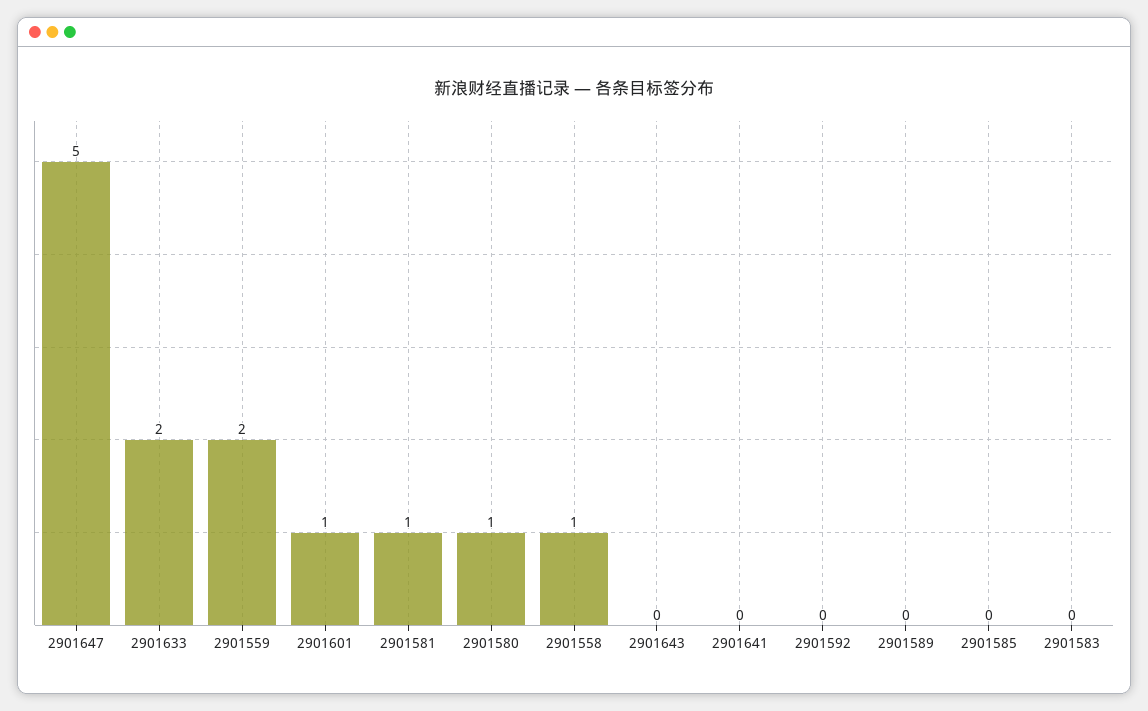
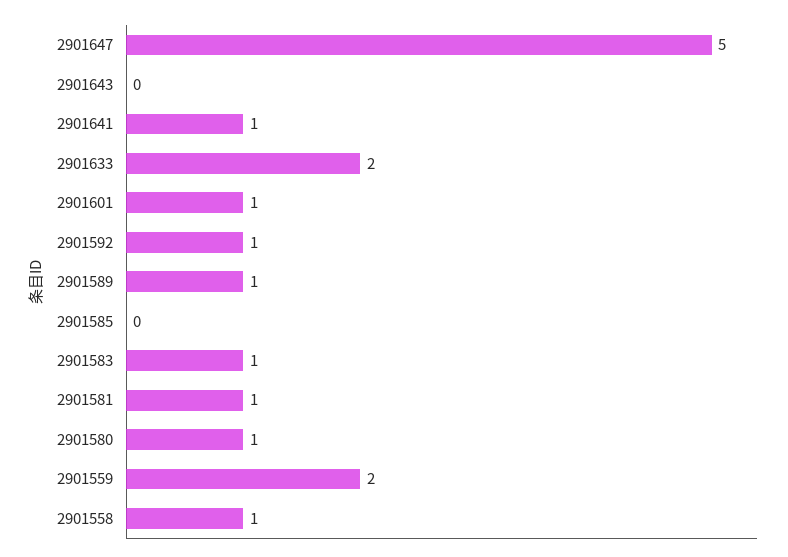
2901641: 0 -> 1
2901592: 0 -> 1
2901589: 0 -> 1
2901583: 0 -> 1

